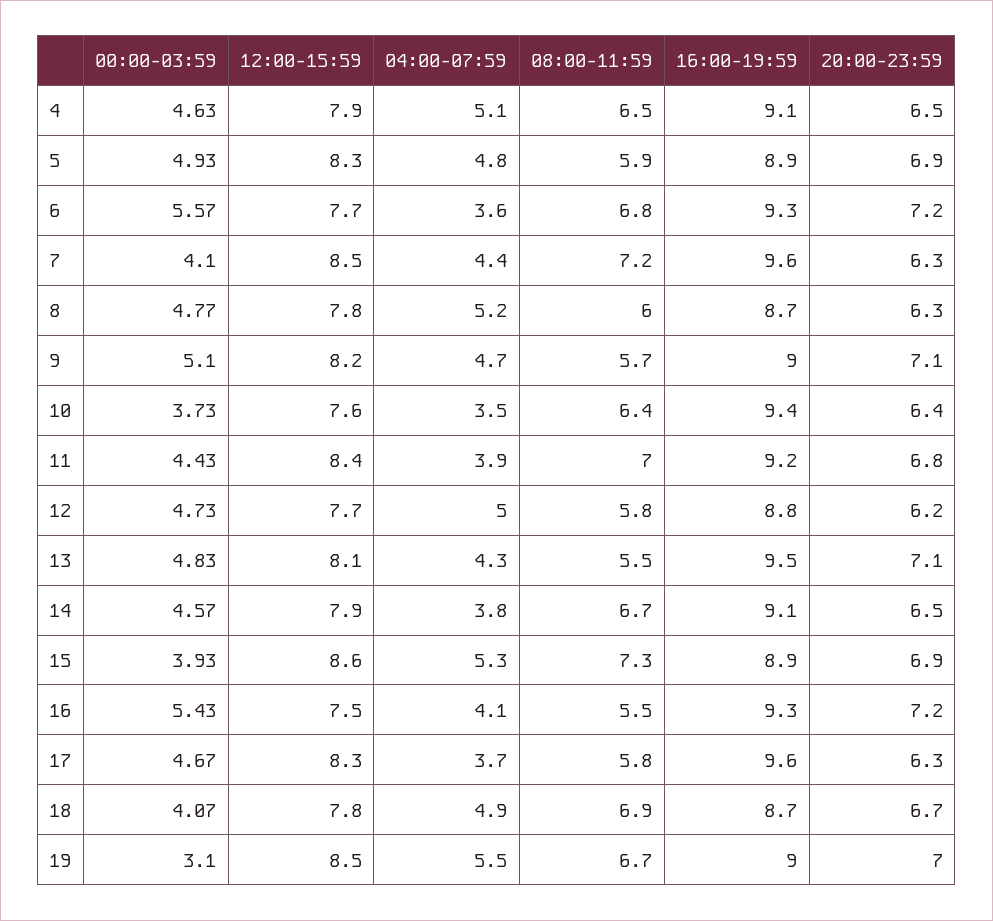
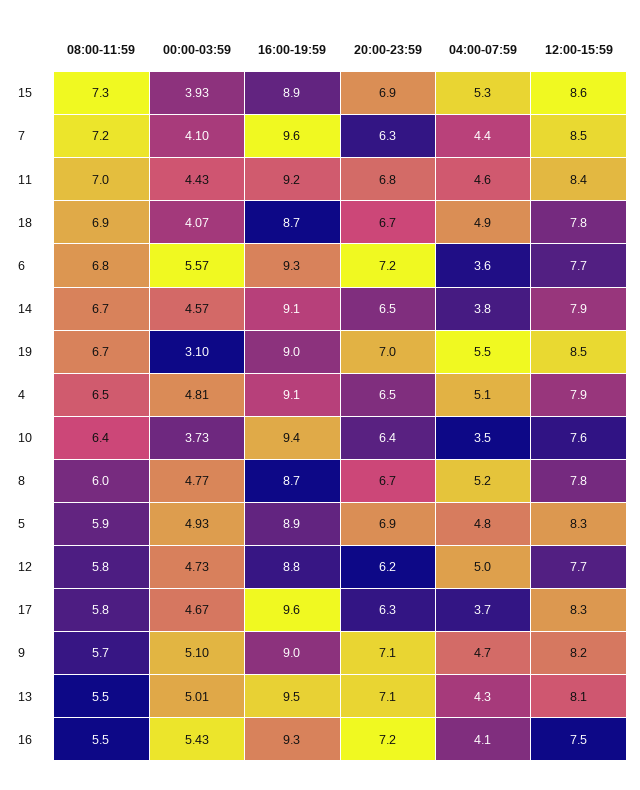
00:00-03:59, 4: 4.63 -> 4.81
20:00-23:59, 8: 6.3 -> 6.7
04:00-07:59, 11: 3.9 -> 4.6
00:00-03:59, 13: 4.83 -> 5.01

